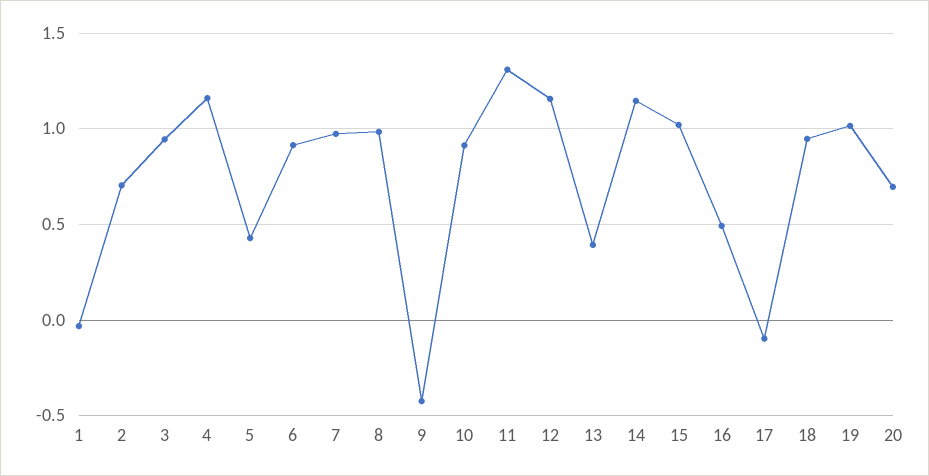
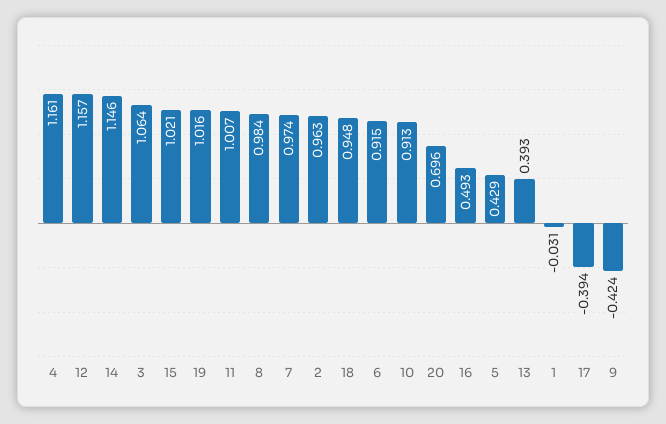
2: 0.7 -> 0.963
3: 0.95 -> 1.064
11: 1.3 -> 1.007
17: -0.1 -> -0.394

